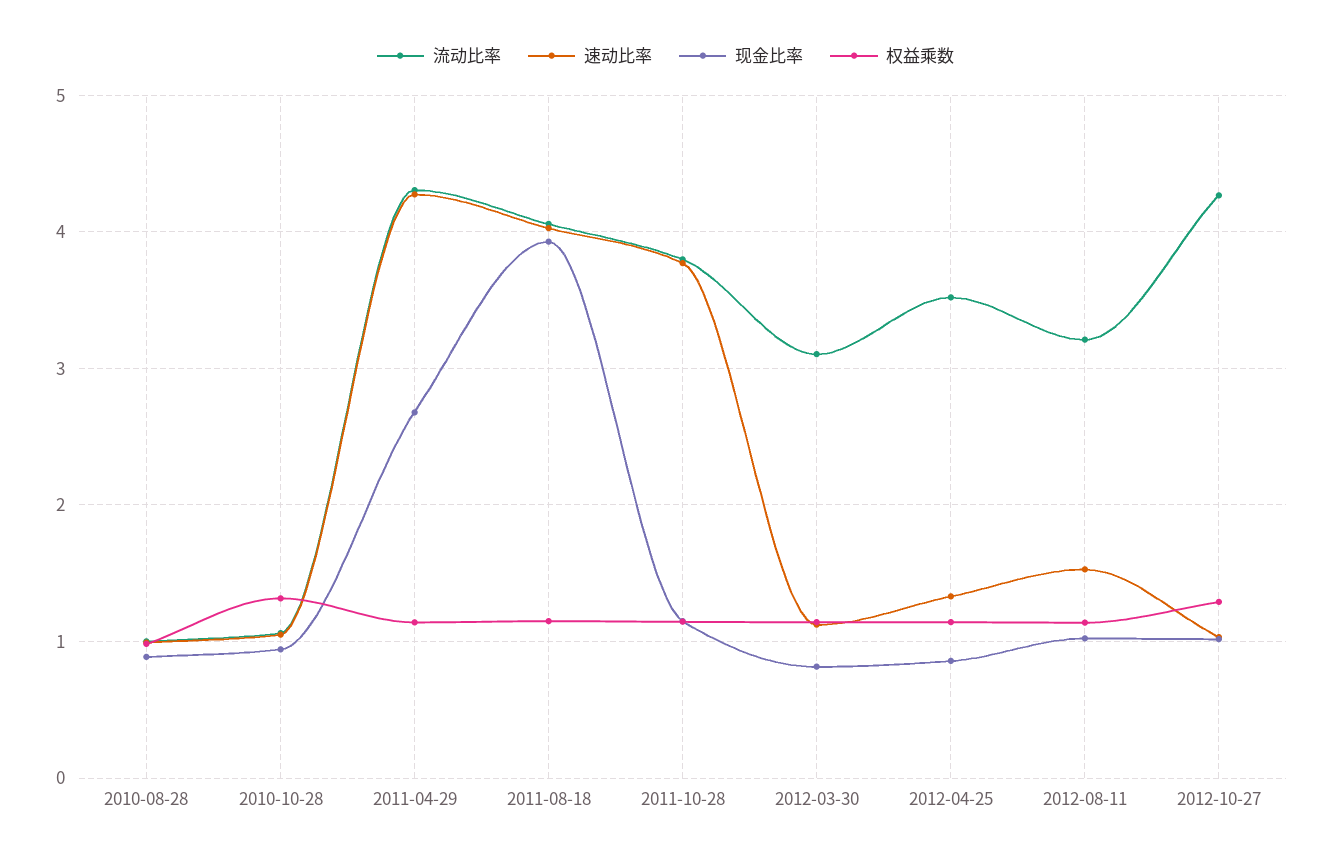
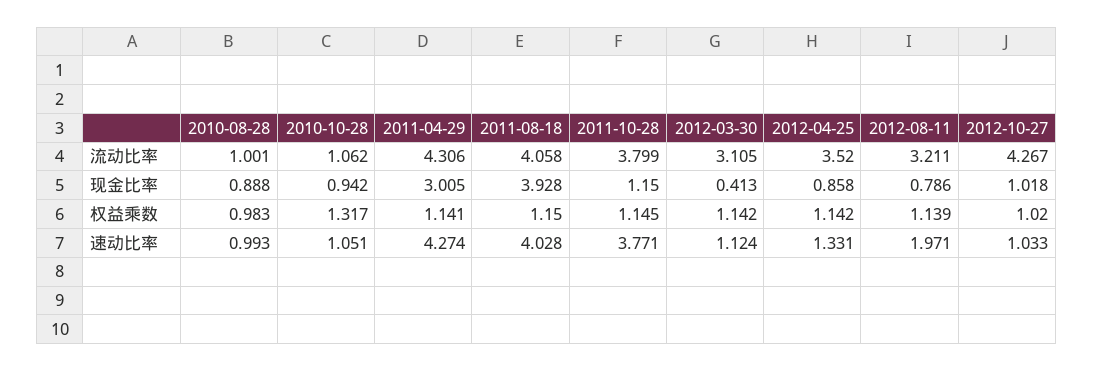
现金比率, 2011-04-29: 2.7 -> 3.005
现金比率, 2012-03-30: 0.8 -> 0.413
速动比率, 2012-08-11: 1.5 -> 1.971
现金比率, 2012-08-11: 1 -> 0.786
权益乘数, 2012-10-27: 1.3 -> 1.02

